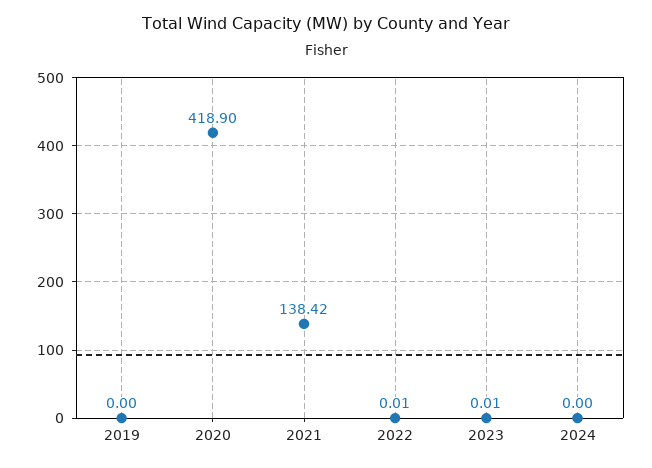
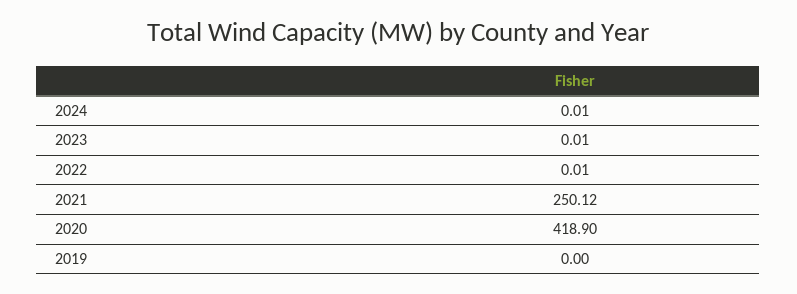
2021: 138.42 -> 250.12
2024: 0 -> 0.01

